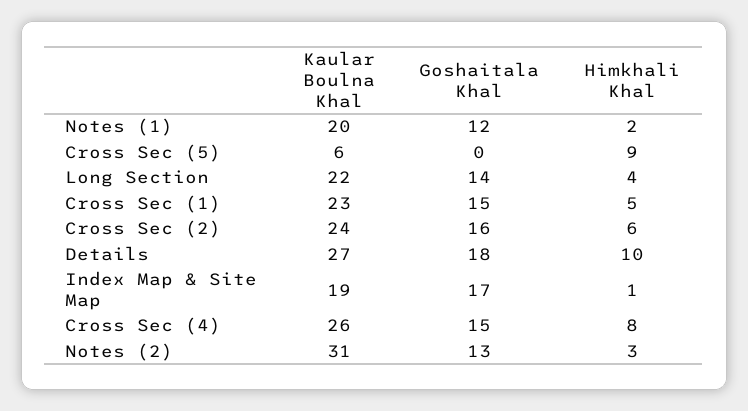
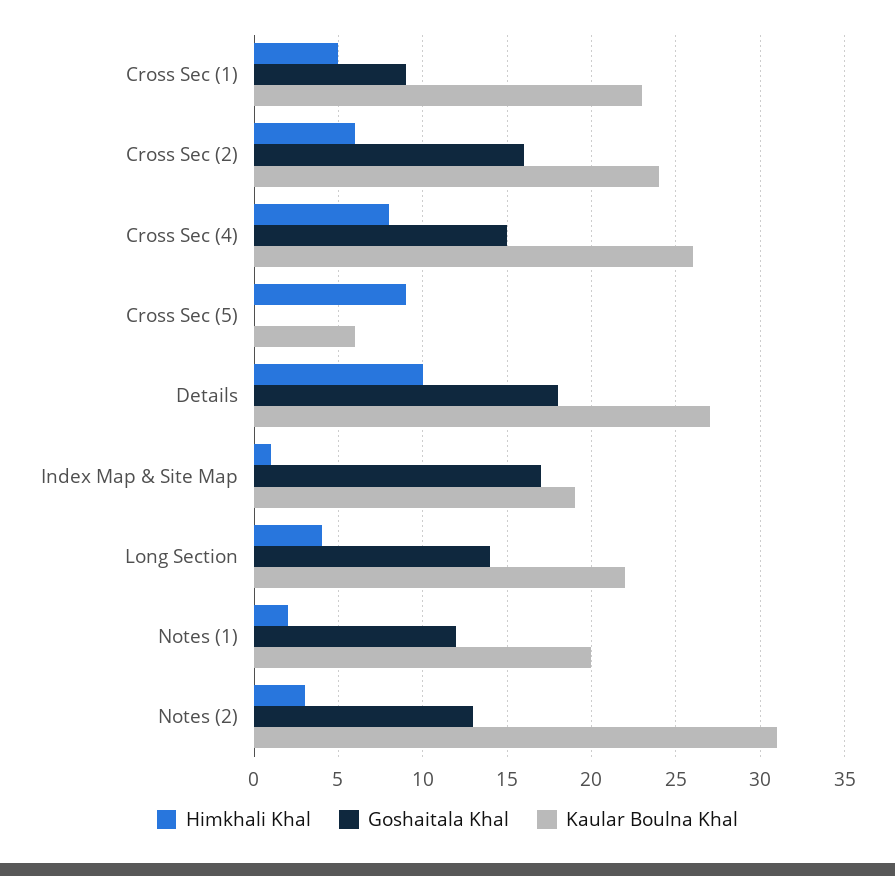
Goshaitala Khal, Cross Sec (1): 15 -> 9

